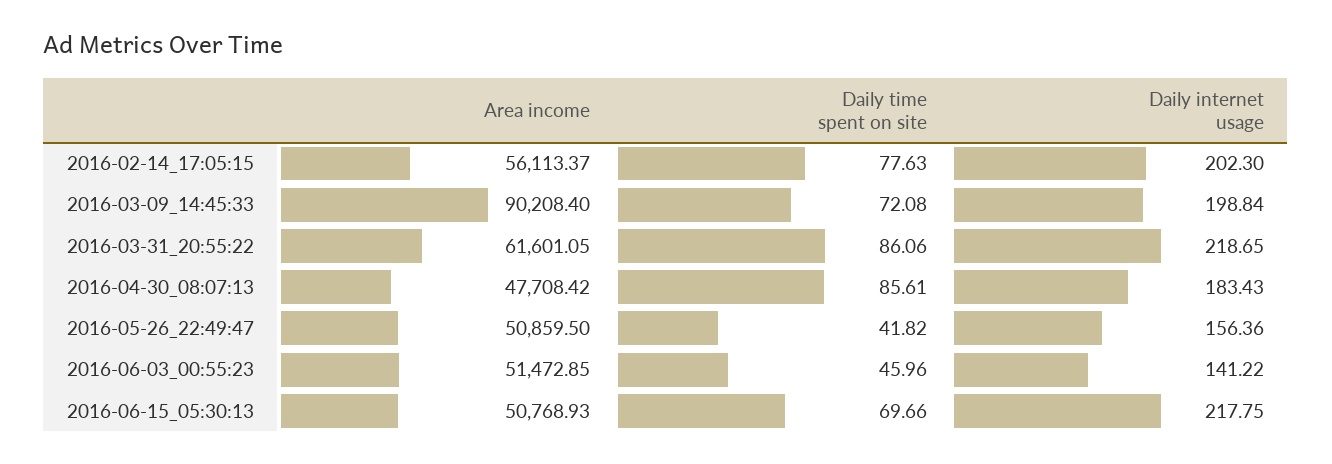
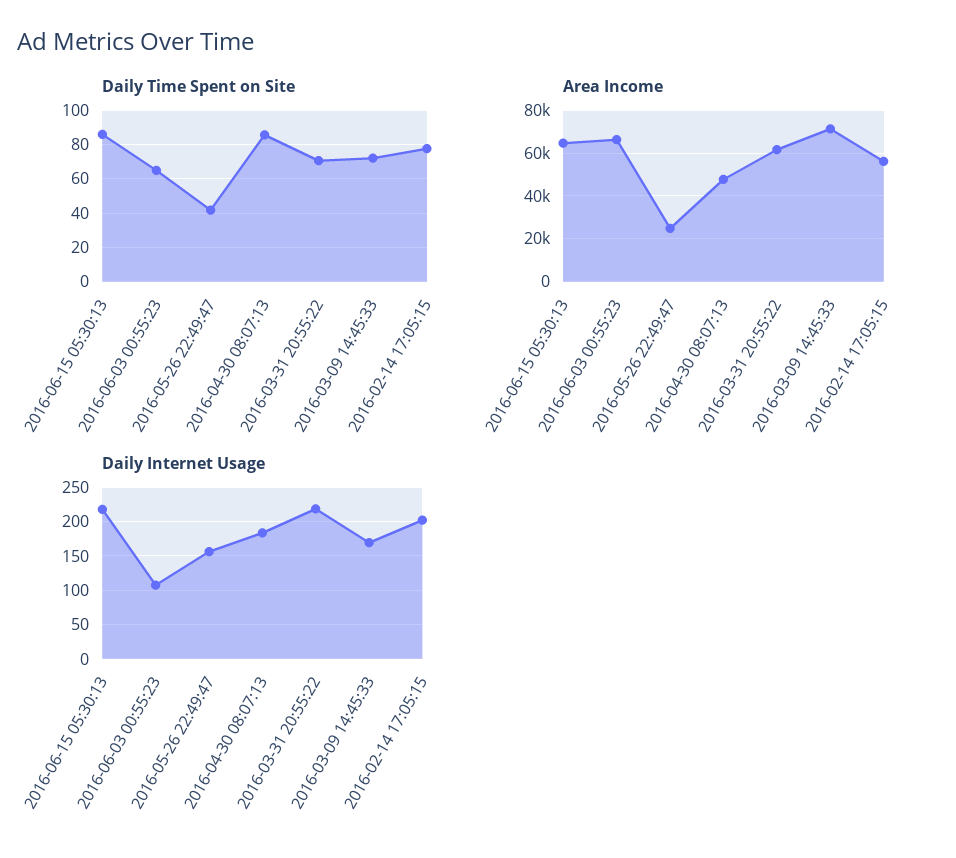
Area income, 2016-03-09_14:45:33: 90208.4 -> 70000
Daily internet usage, 2016-03-09_14:45:33: 198.84 -> 170
Daily time spent on site, 2016-03-31_20:55:22: 86.06 -> 70
Area income, 2016-05-26_22:49:47: 50859.5 -> 25000
Area income, 2016-06-03_00:55:23: 51472.85 -> 65000
Daily time spent on site, 2016-06-03_00:55:23: 45.96 -> 65
Daily internet usage, 2016-06-03_00:55:23: 141.22 -> 110
Area income, 2016-06-15_05:30:13: 50768.93 -> 65000
Daily time spent on site, 2016-06-15_05:30:13: 69.66 -> 85

